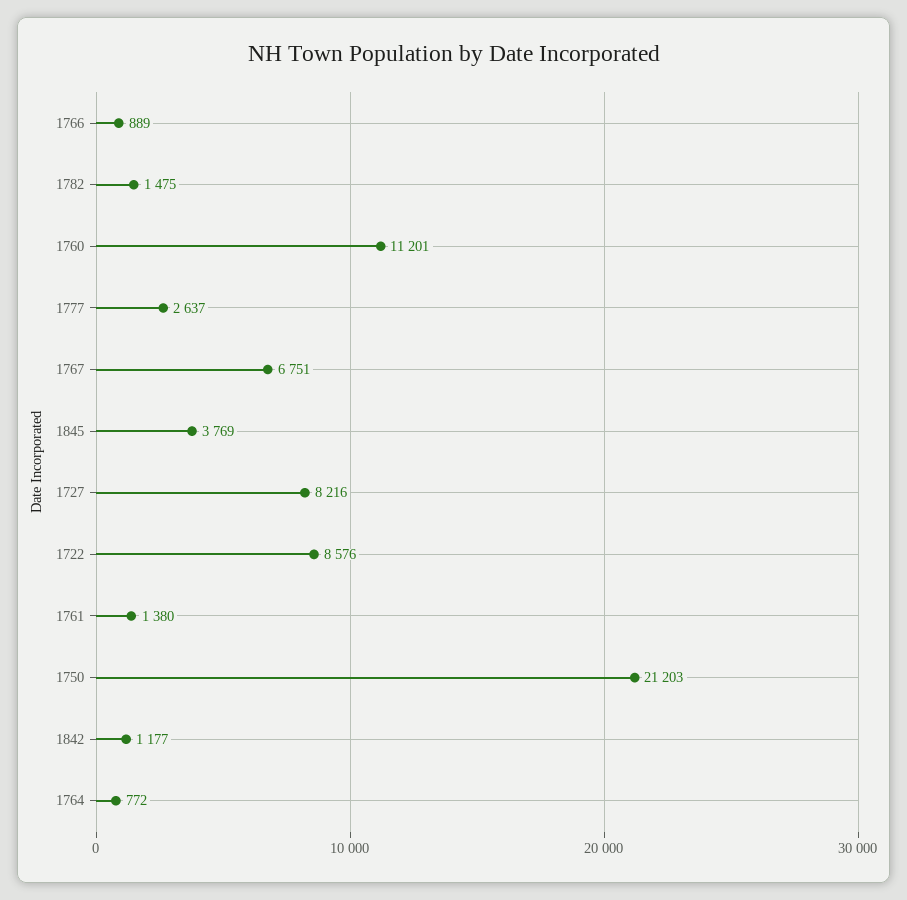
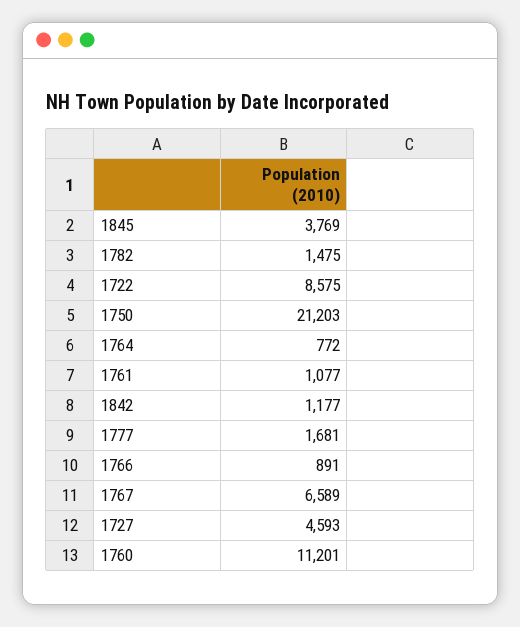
1766: 889 -> 891
1777: 2637 -> 1681
1767: 6751 -> 6589
1727: 8216 -> 4593
1722: 8576 -> 8575
1761: 1380 -> 1077

